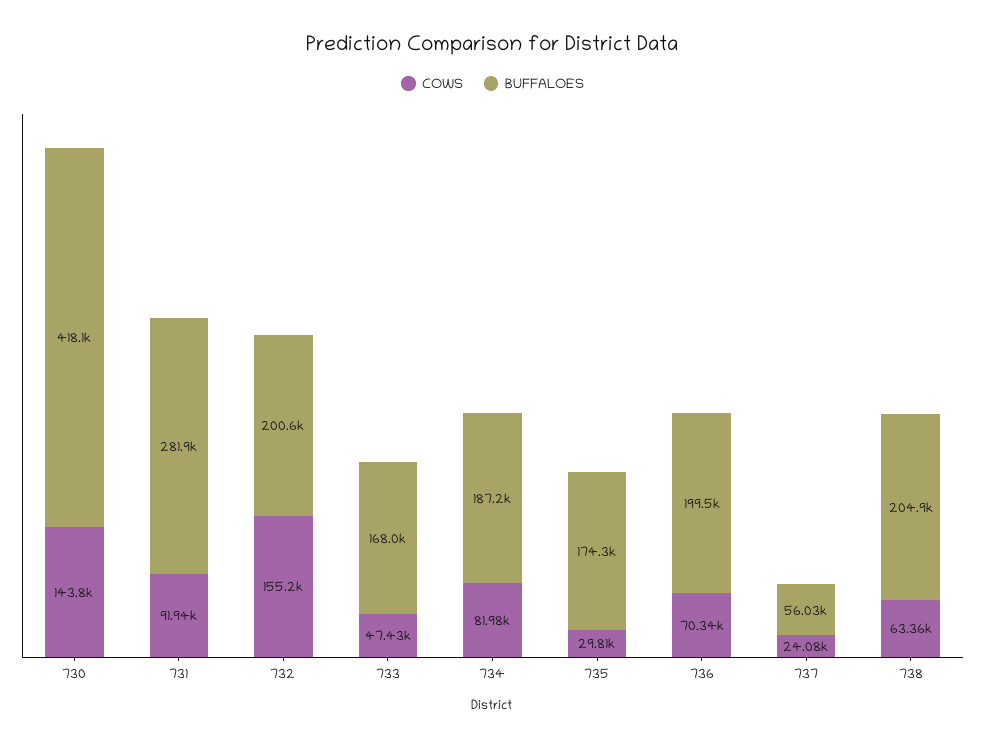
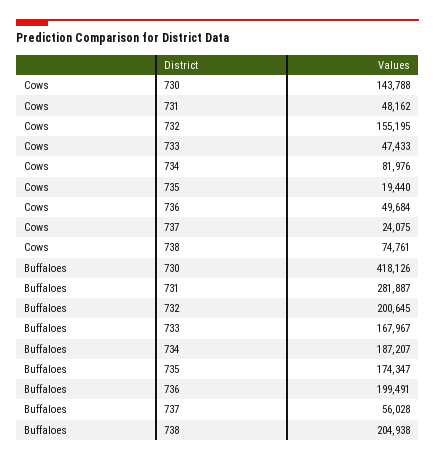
COWS, 731: 91940 -> 48162
COWS, 735: 29810 -> 19440
COWS, 736: 70340 -> 49684
COWS, 738: 63360 -> 74761

